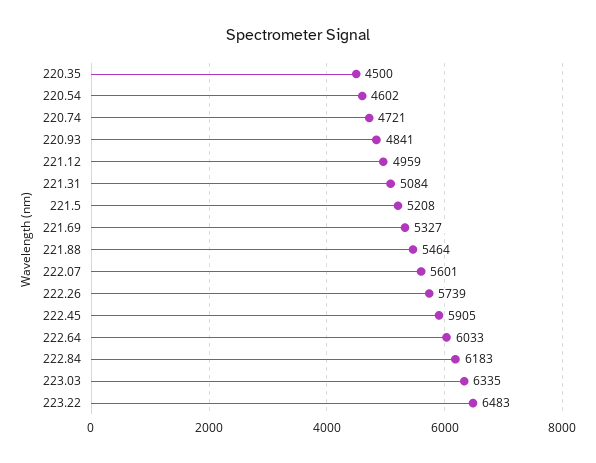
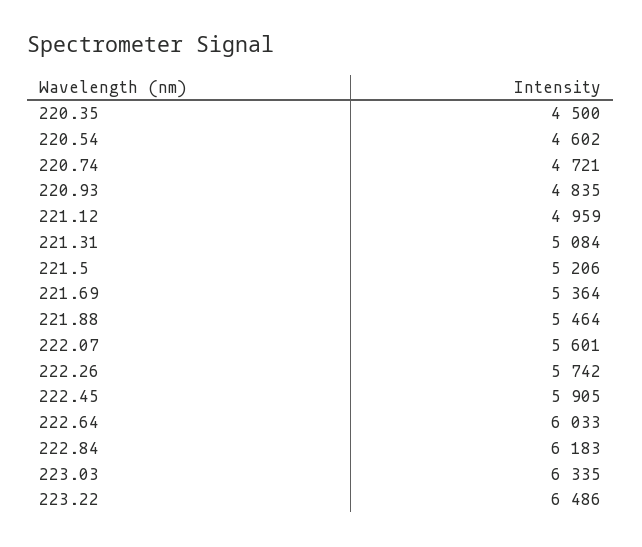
220.93: 4841 -> 4835
221.5: 5208 -> 5206
221.69: 5327 -> 5364
222.26: 5739 -> 5742
223.22: 6483 -> 6486

